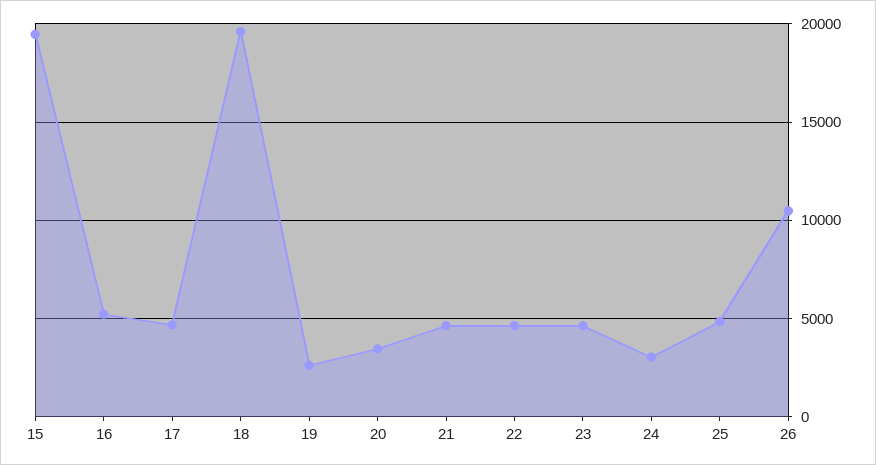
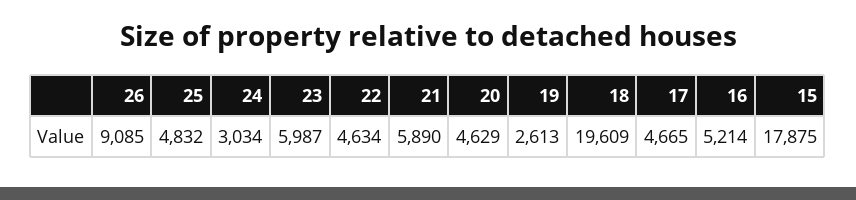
15: 19500 -> 17875
20: 3500 -> 4629
21: 4500 -> 5890
23: 4500 -> 5987
26: 10500 -> 9085

